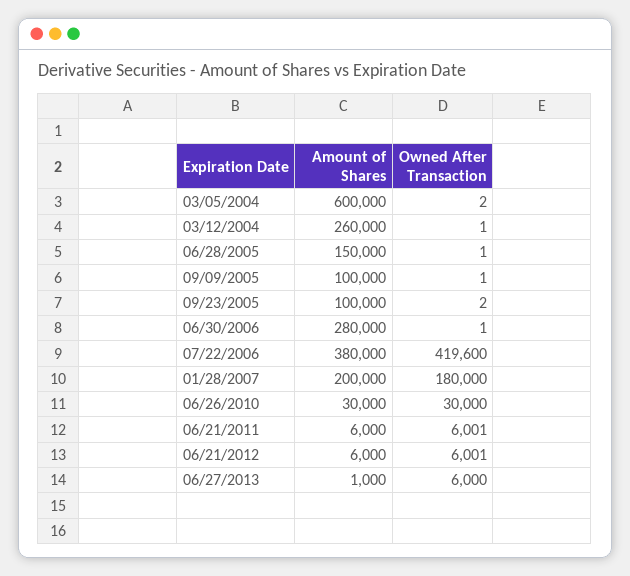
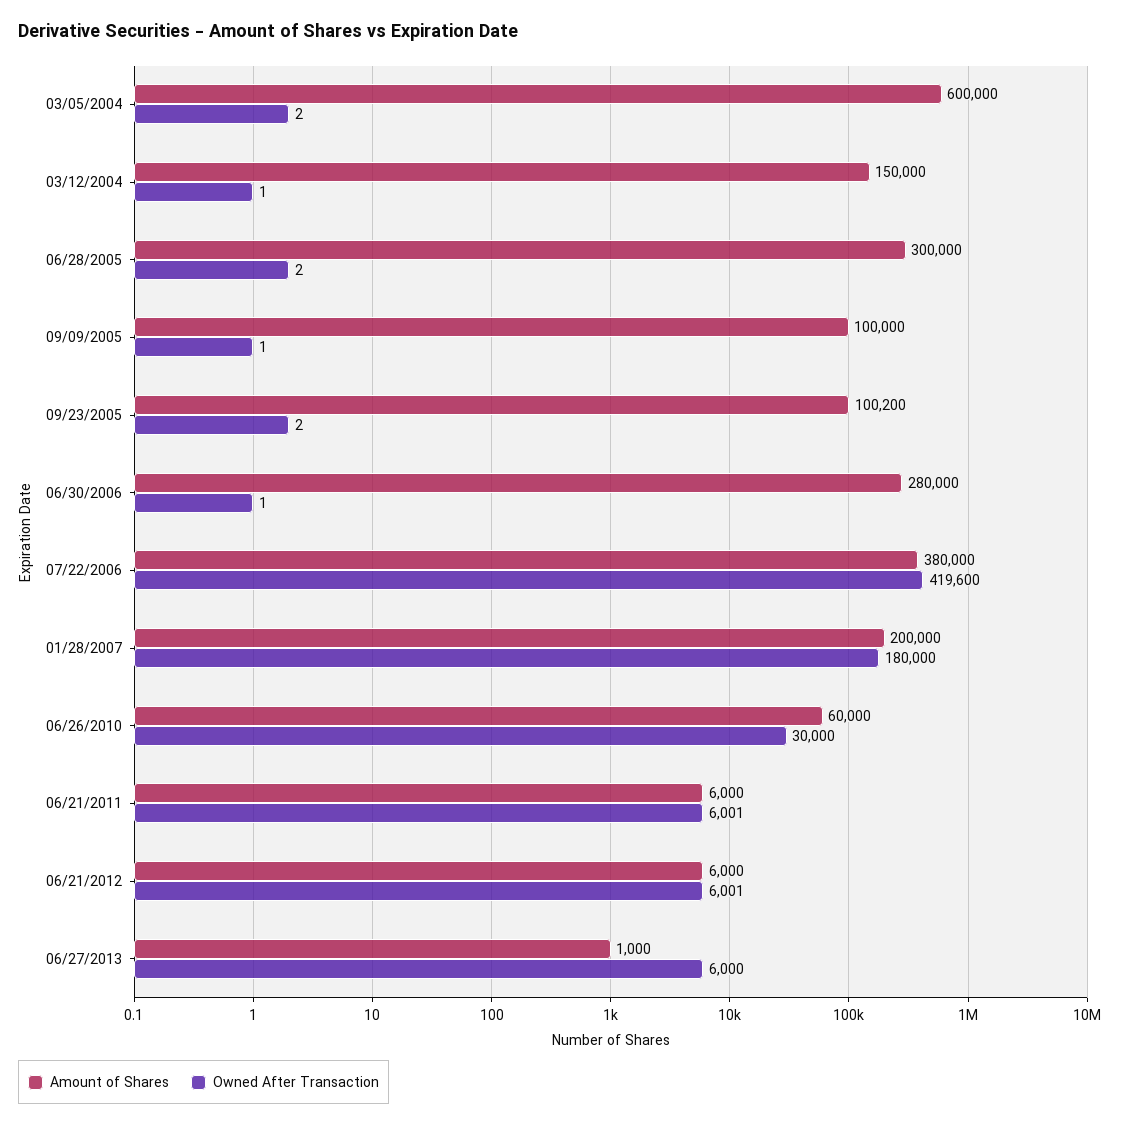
Amount of Shares, 03/12/2004: 260000 -> 150000
Amount of Shares, 06/28/2005: 150000 -> 300000
Owned After Transaction, 06/28/2005: 1 -> 2
Amount of Shares, 09/23/2005: 100000 -> 100200
Amount of Shares, 06/26/2010: 30000 -> 60000

